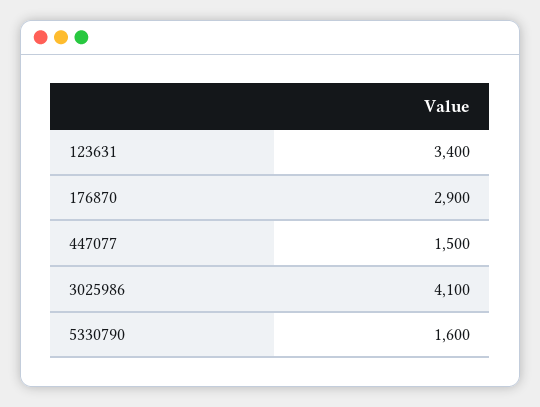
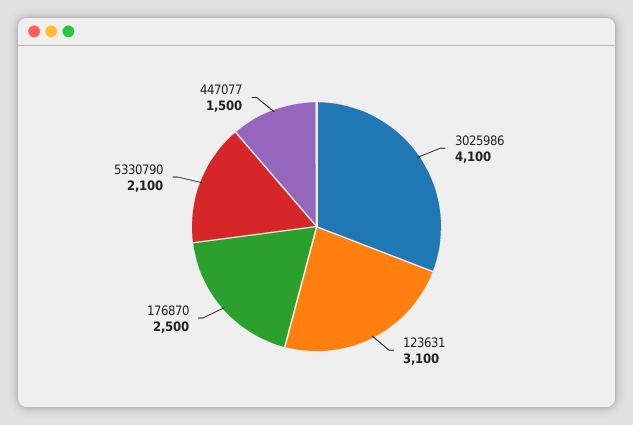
123631: 3400 -> 3100
176870: 2900 -> 2500
5330790: 1600 -> 2100

